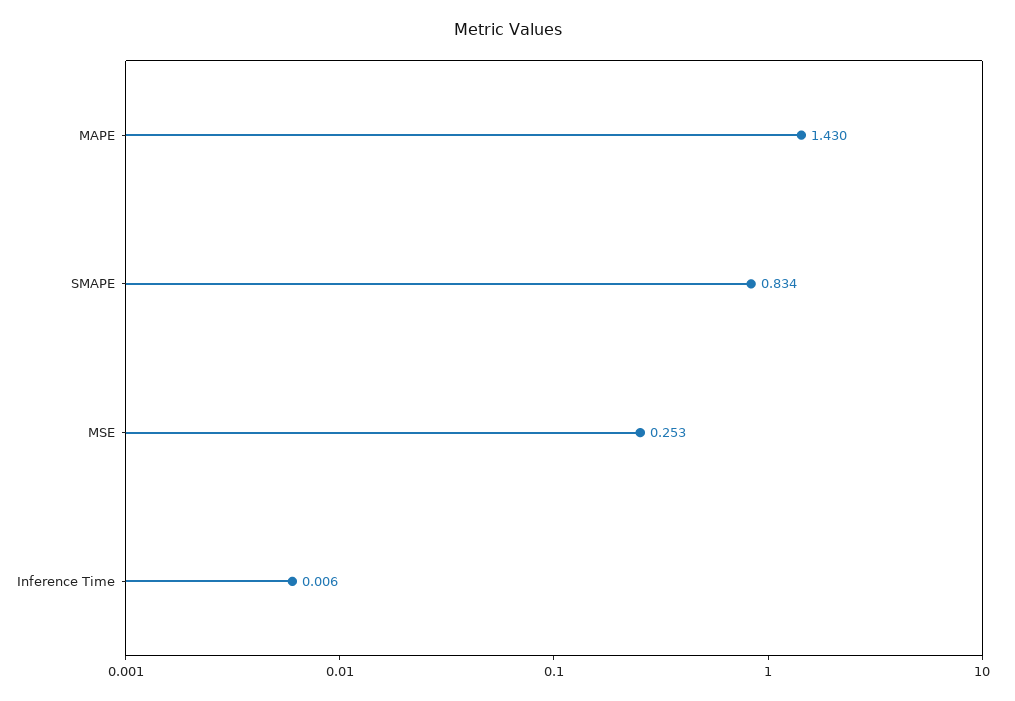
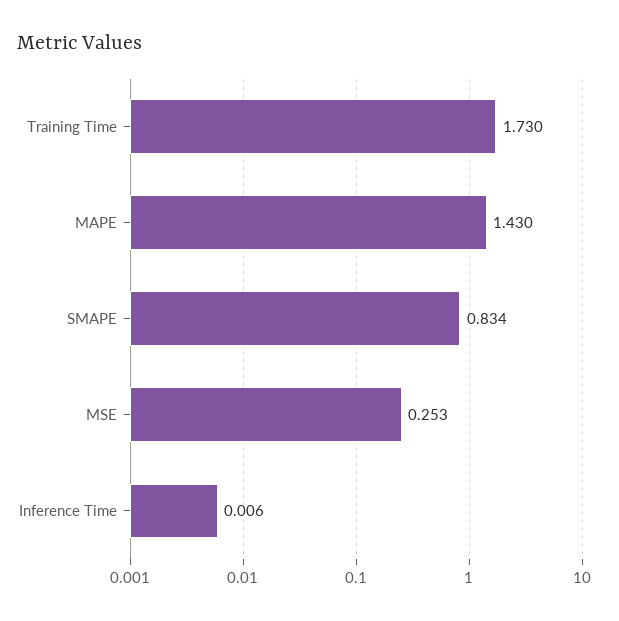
Training Time: none -> 1.73

